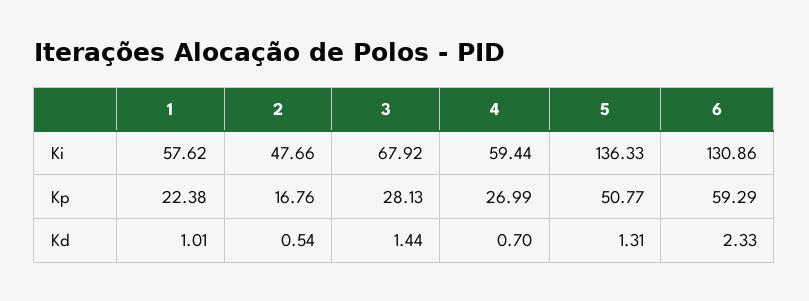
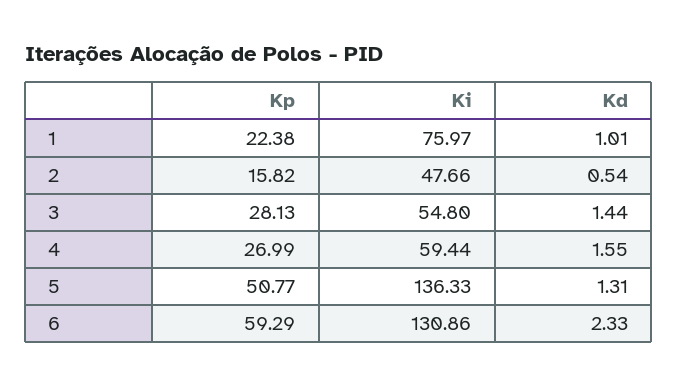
1, Ki: 57.62 -> 75.97
3, Ki: 67.92 -> 54.8
2, Kp: 16.76 -> 15.82
4, Kd: 0.7 -> 1.55

